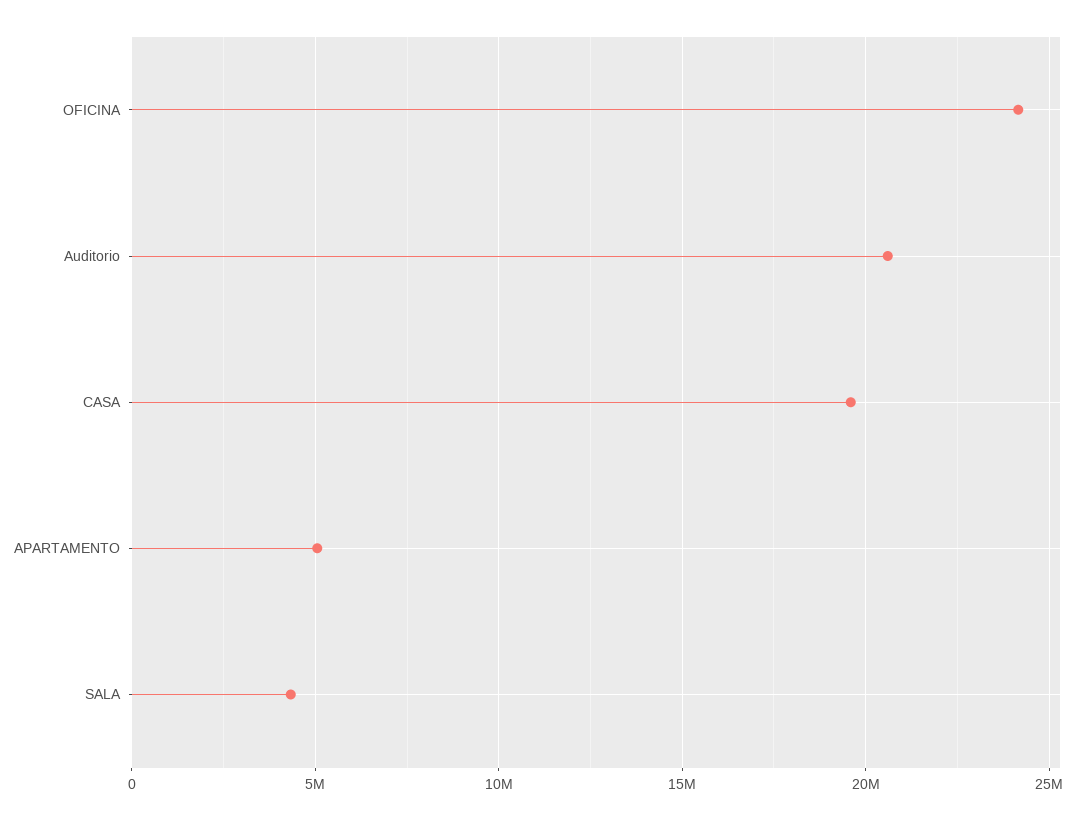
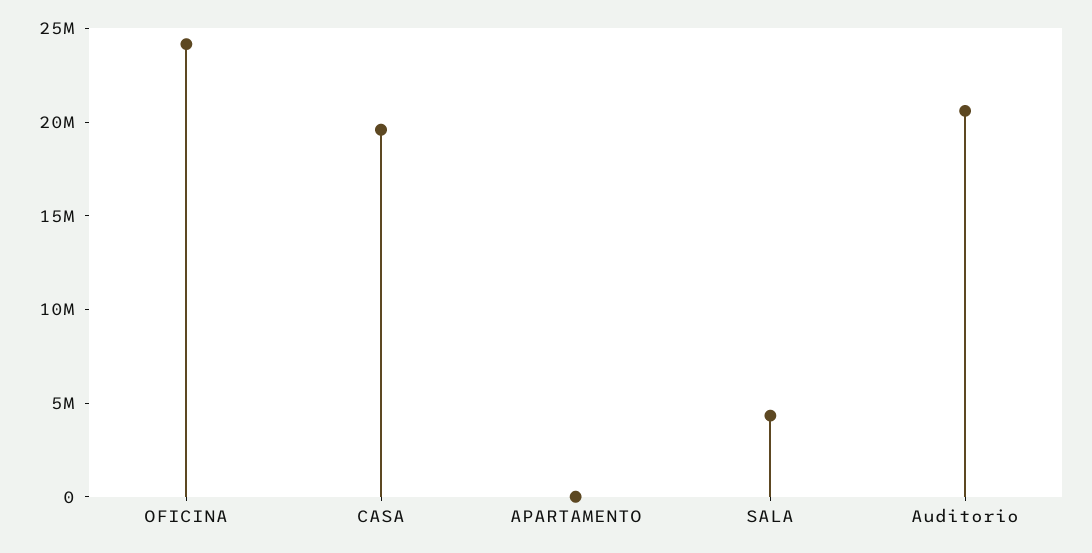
APARTAMENTO: 5000000 -> 0

